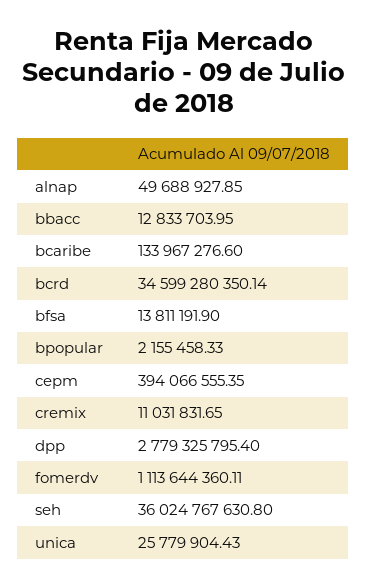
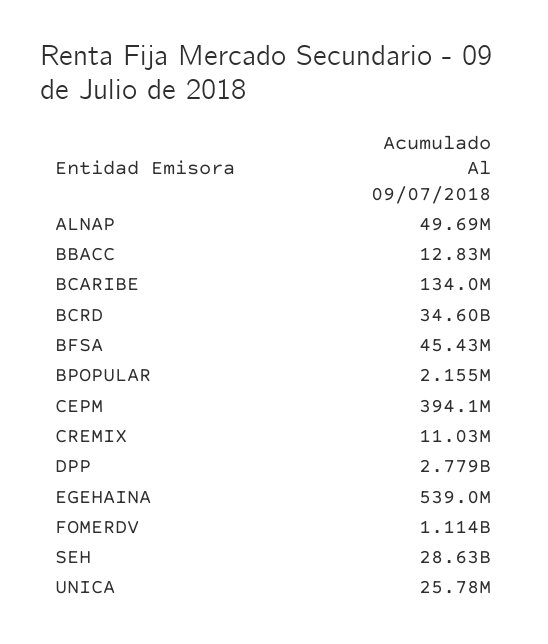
bfsa: 13811191.9 -> 45430000
seh: 36024767630.8 -> 28630000000
EGEHAINA: none -> 539000000

